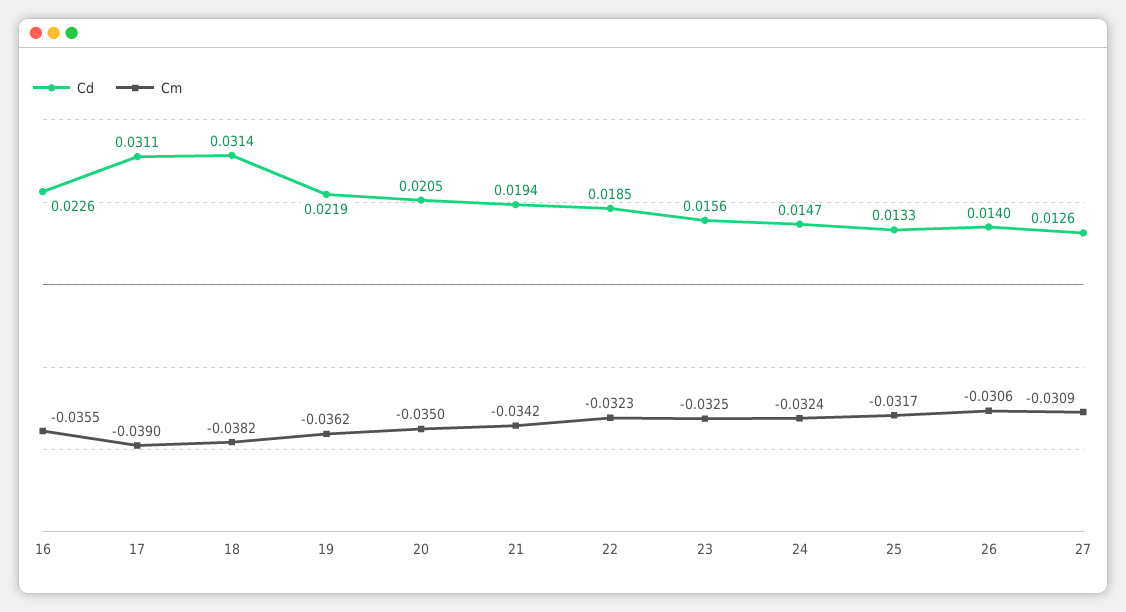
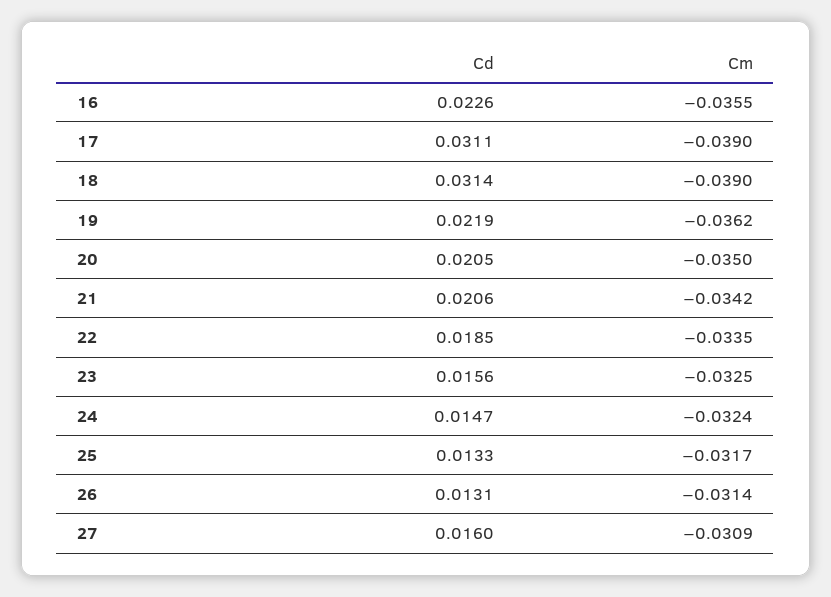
Cm, 18: -0.0382 -> -0.039
Cd, 21: 0.0194 -> 0.0206
Cm, 22: -0.0323 -> -0.0335
Cd, 26: 0.014 -> 0.0131
Cm, 26: -0.0306 -> -0.0314
Cd, 27: 0.0126 -> 0.016

